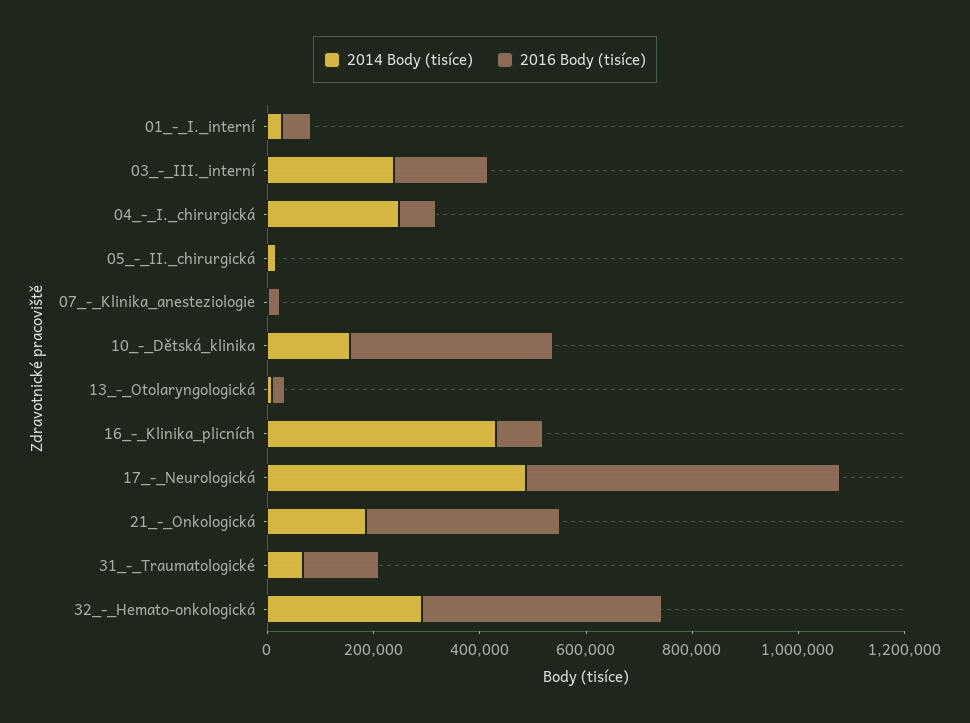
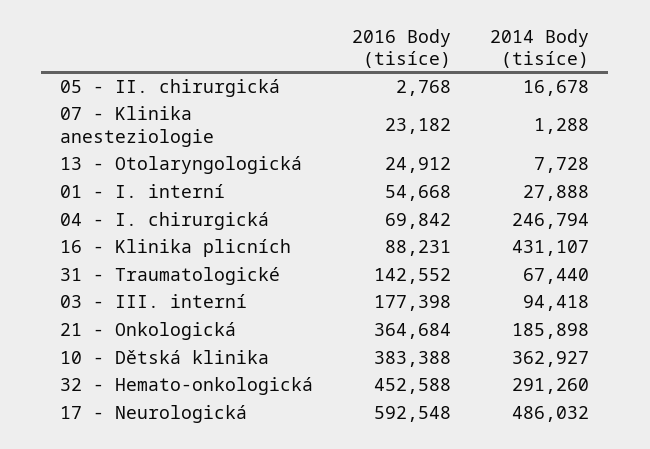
2014 Body (tisíce), 03_-_III._interní: 250000 -> 94418
2014 Body (tisíce), 10_-_Dětská_klinika: 150000 -> 362927

